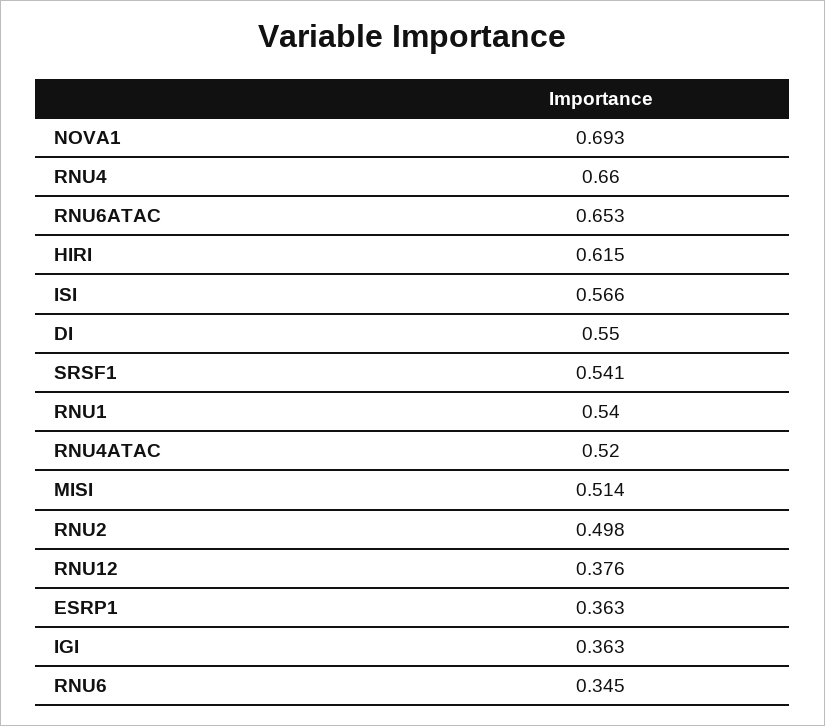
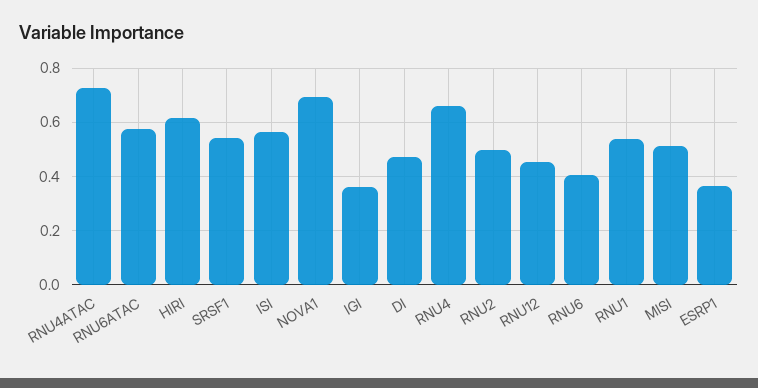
RNU6ATAC: 0.653 -> 0.575
DI: 0.55 -> 0.475
RNU4ATAC: 0.52 -> 0.725
RNU12: 0.376 -> 0.45
RNU6: 0.345 -> 0.4

